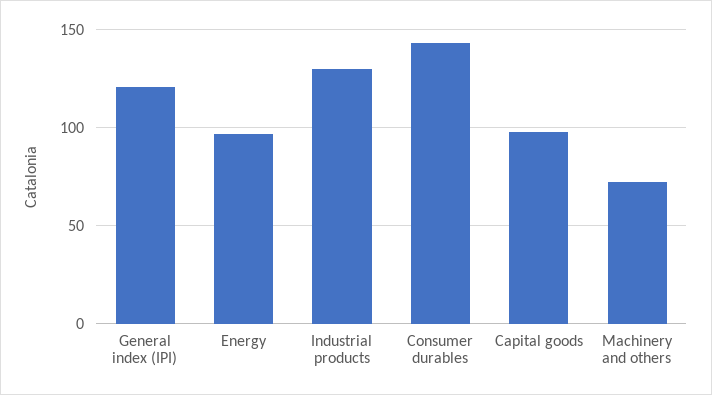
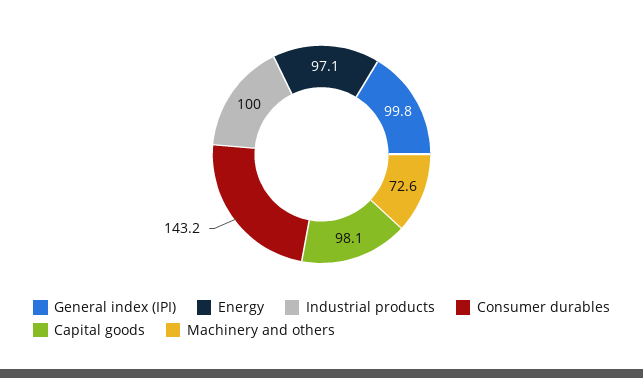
General index (IPI): 120 -> 99.8
Industrial products: 130 -> 100

